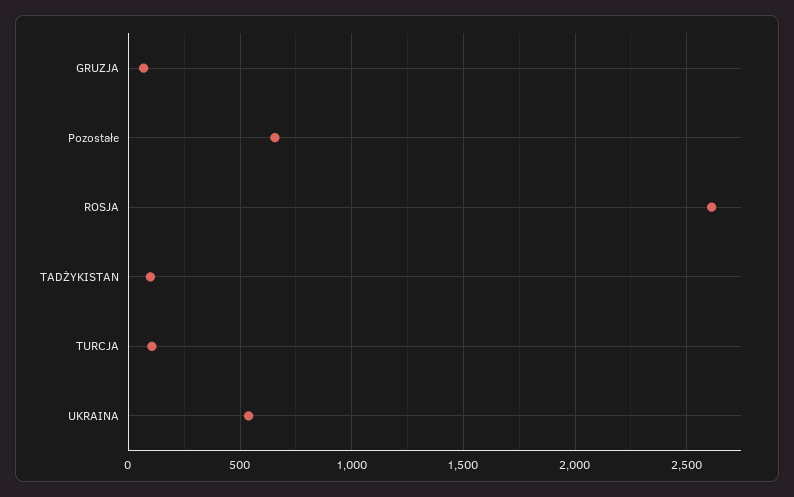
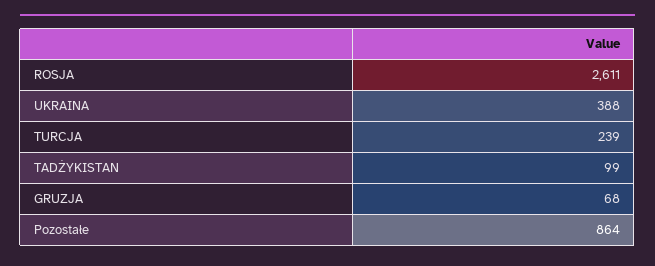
Pozostałe: 650 -> 864
TURCJA: 100 -> 239
UKRAINA: 550 -> 388

